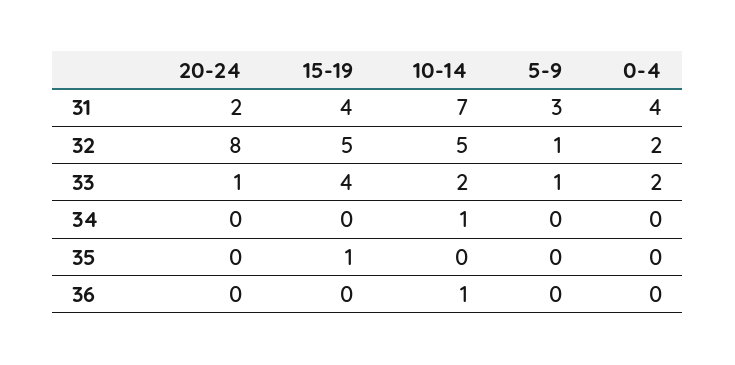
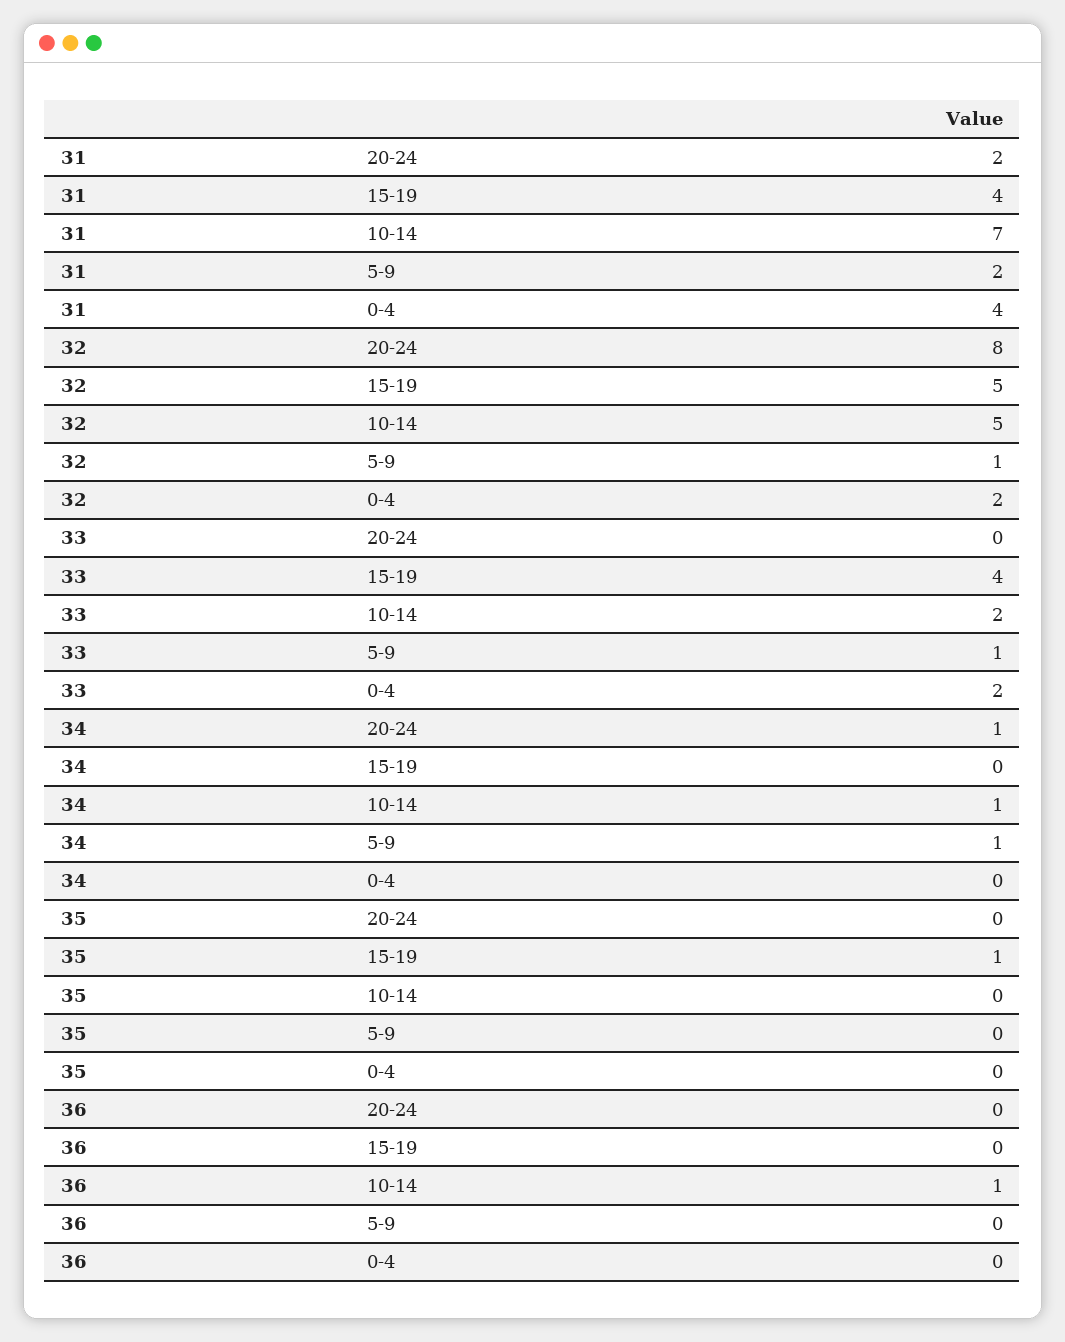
5-9, 31: 3 -> 2
20-24, 33: 1 -> 0
20-24, 34: 0 -> 1
5-9, 34: 0 -> 1

